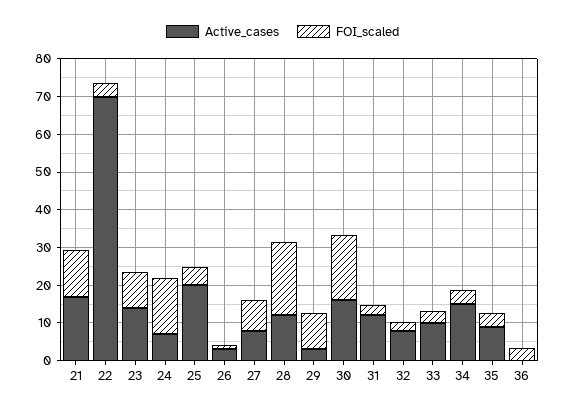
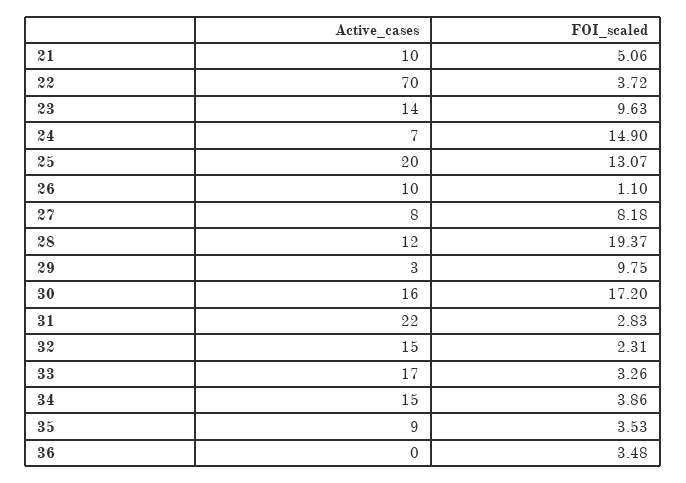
Active_cases, 21: 17.5 -> 10
FOI_scaled, 21: 12.5 -> 5.06
FOI_scaled, 25: 5 -> 13.07
Active_cases, 26: 2.5 -> 10
Active_cases, 31: 12.5 -> 22
Active_cases, 32: 7.5 -> 15
Active_cases, 33: 10 -> 17

